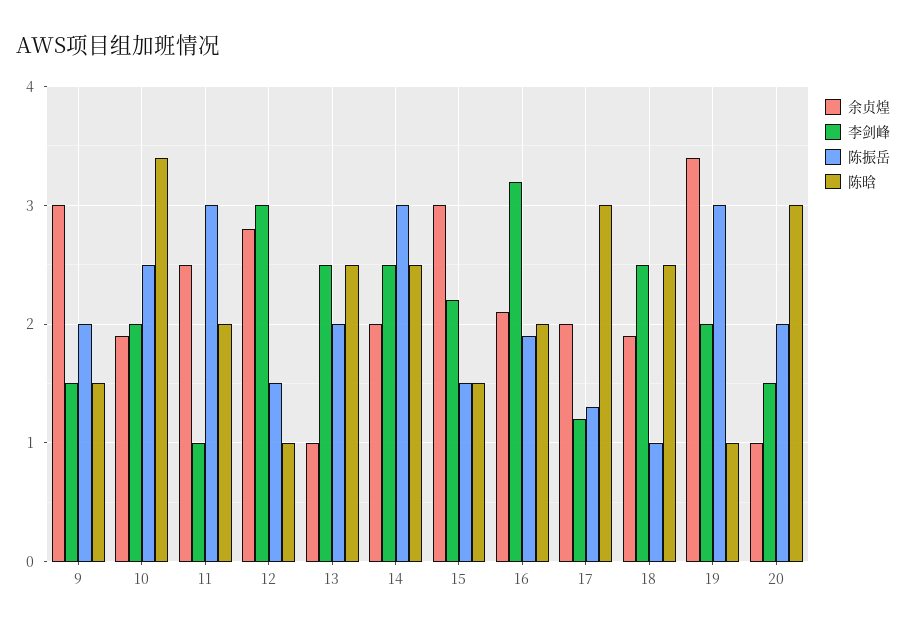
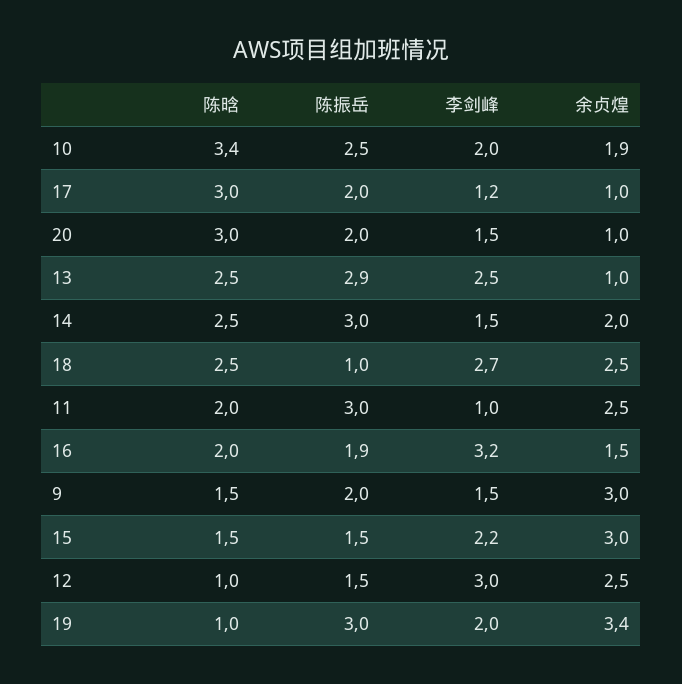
余贞煌, 12: 2.8 -> 2.5
陈振岳, 13: 2 -> 2.9
李剑峰, 14: 2.5 -> 1.5
余贞煌, 16: 2.1 -> 1.5
余贞煌, 17: 2 -> 1
陈振岳, 17: 1.3 -> 2
余贞煌, 18: 1.9 -> 2.5
李剑峰, 18: 2.5 -> 2.7

